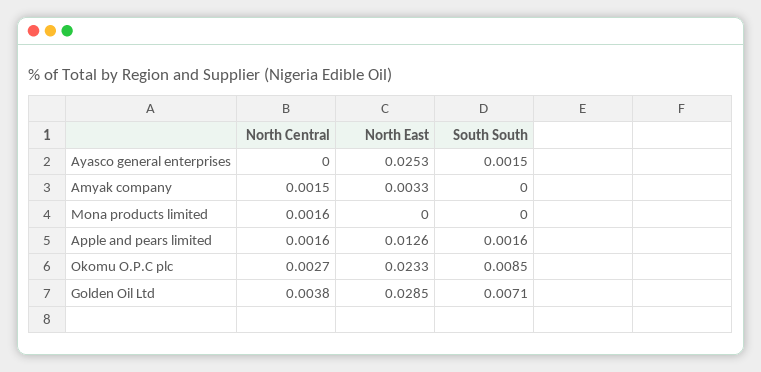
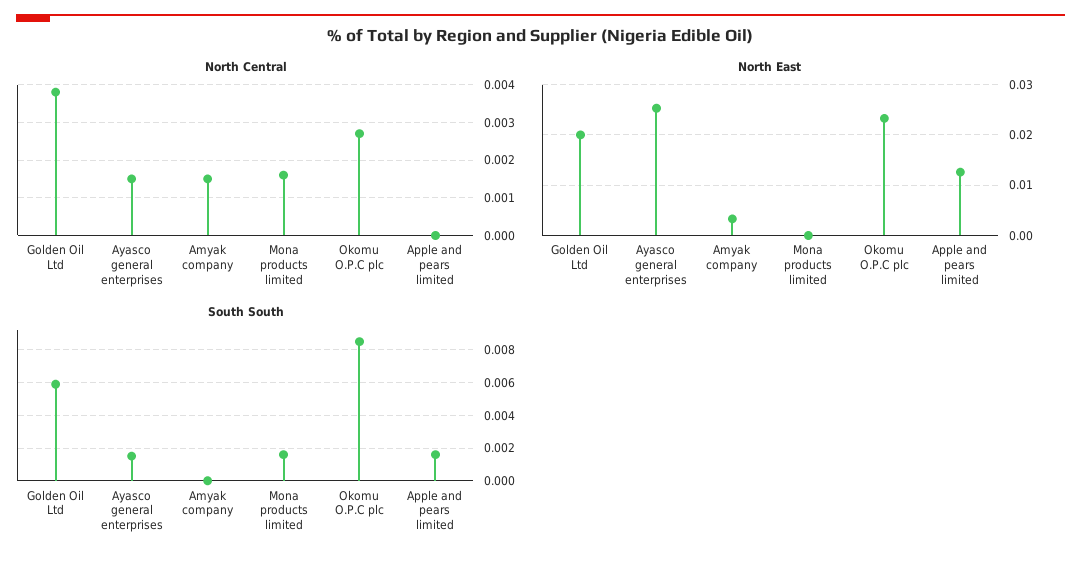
North Central, Ayasco general enterprises: 0 -> 0.0015
South South, Mona products limited: 0 -> 0.0015
North Central, Apple and pears limited: 0.0016 -> 0
North East, Golden Oil Ltd: 0.0285 -> 0.02
South South, Golden Oil Ltd: 0.0071 -> 0.006

